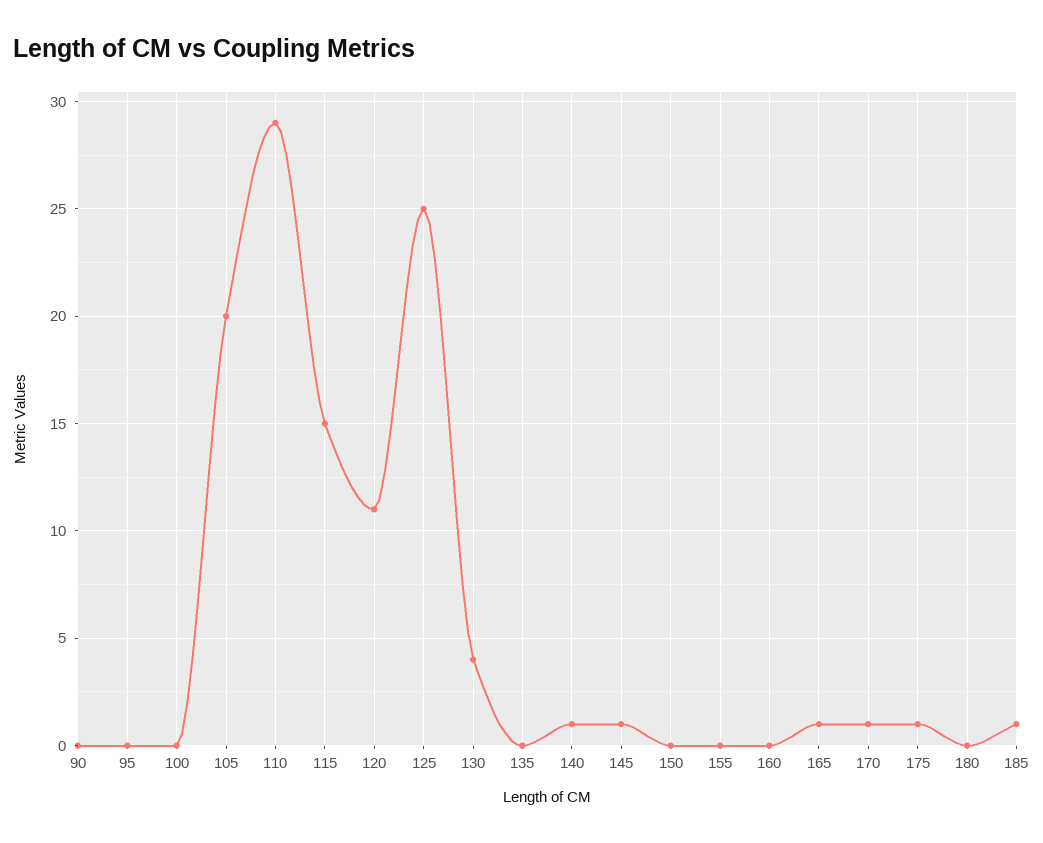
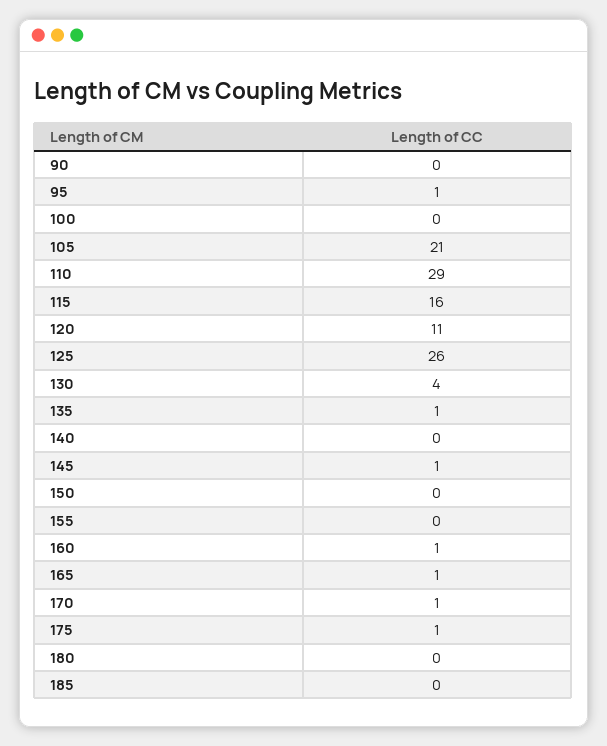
95: 0 -> 1
105: 20 -> 21
115: 15 -> 16
125: 25 -> 26
135: 0 -> 1
140: 1 -> 0
160: 0 -> 1
185: 1 -> 0

